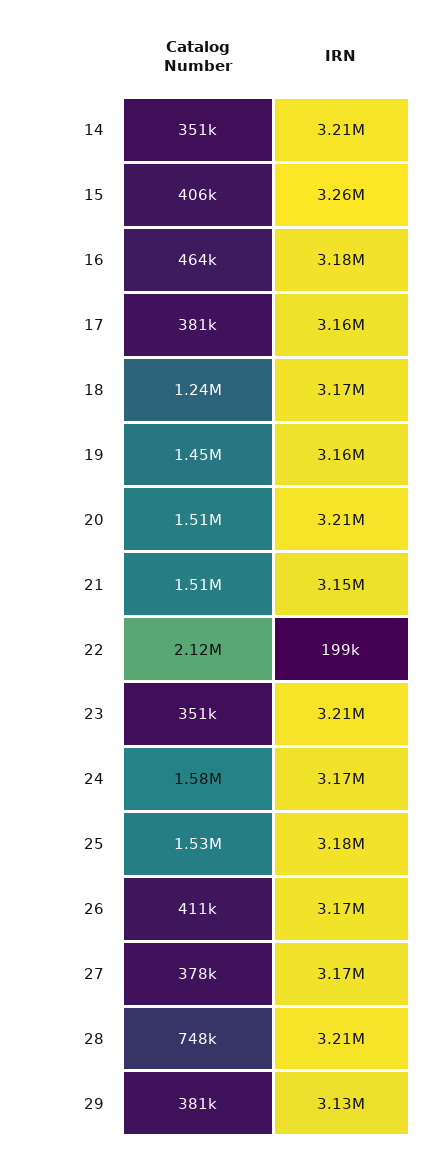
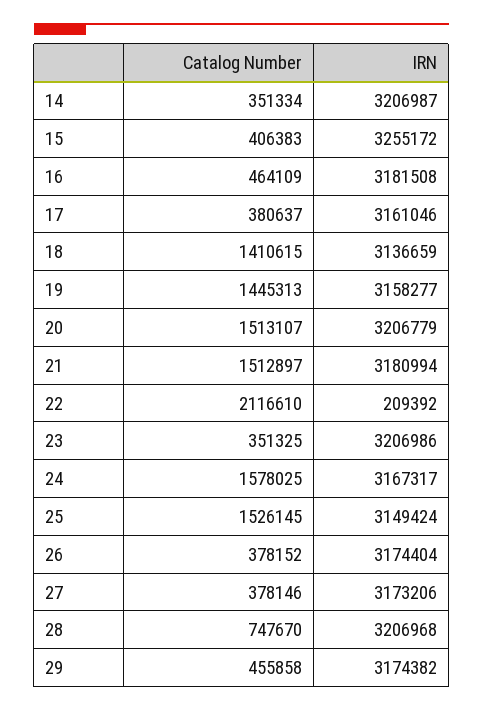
Catalog Number, 18: 1240000 -> 1410615
IRN, 18: 3170000 -> 3136659
IRN, 21: 3150000 -> 3180994
IRN, 22: 199000 -> 209392
IRN, 25: 3180000 -> 3149424
Catalog Number, 26: 411000 -> 378152
Catalog Number, 29: 381000 -> 455858
IRN, 29: 3130000 -> 3174382

